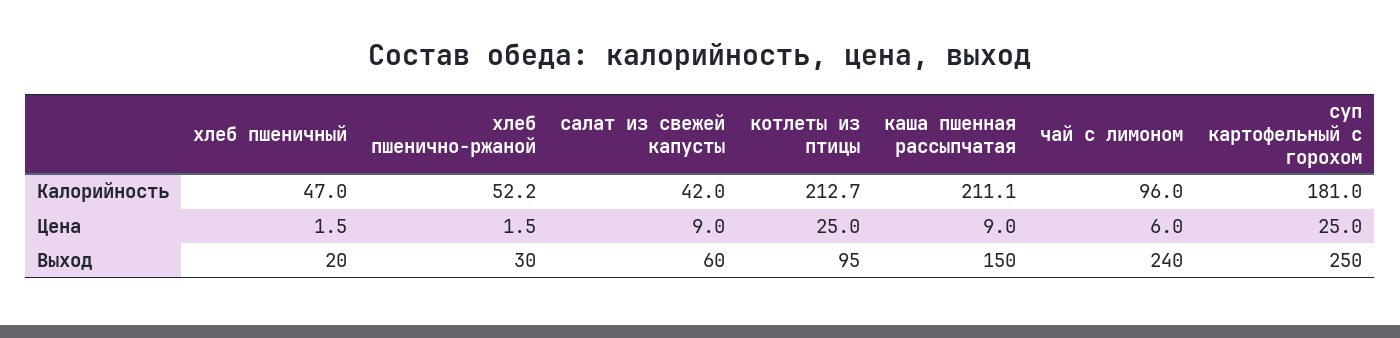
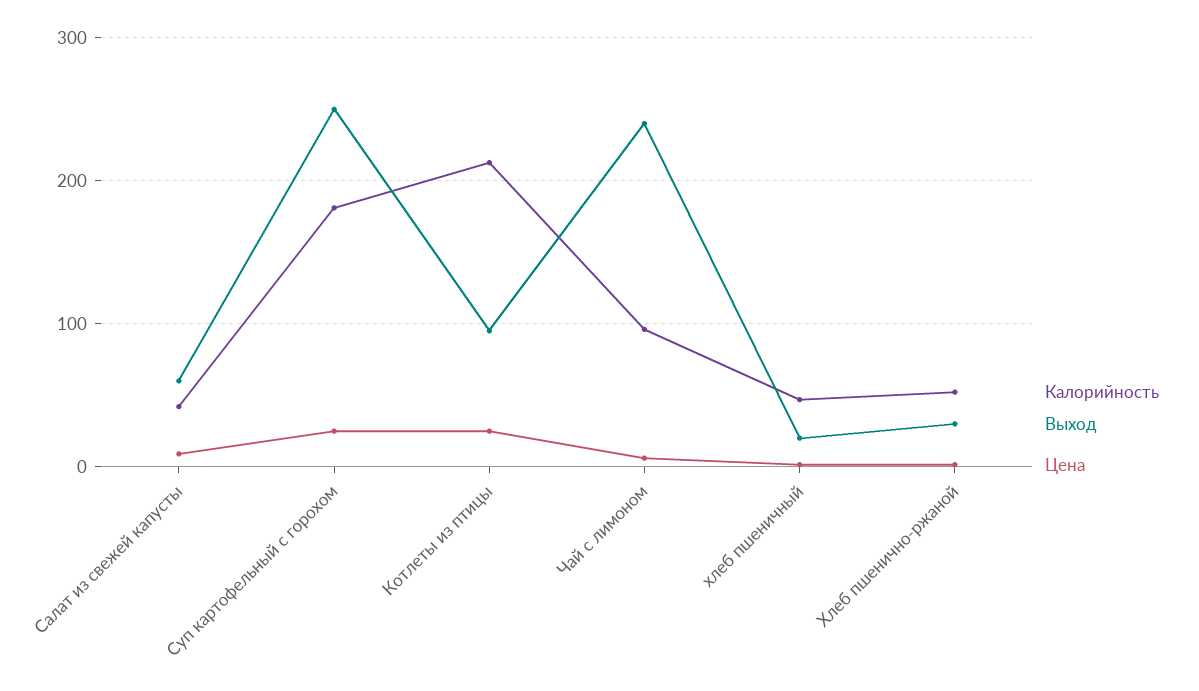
Калорийность, каша пшенная рассыпчатая: 211.1 -> none
Цена, каша пшенная рассыпчатая: 9 -> none
Выход, каша пшенная рассыпчатая: 150 -> none

